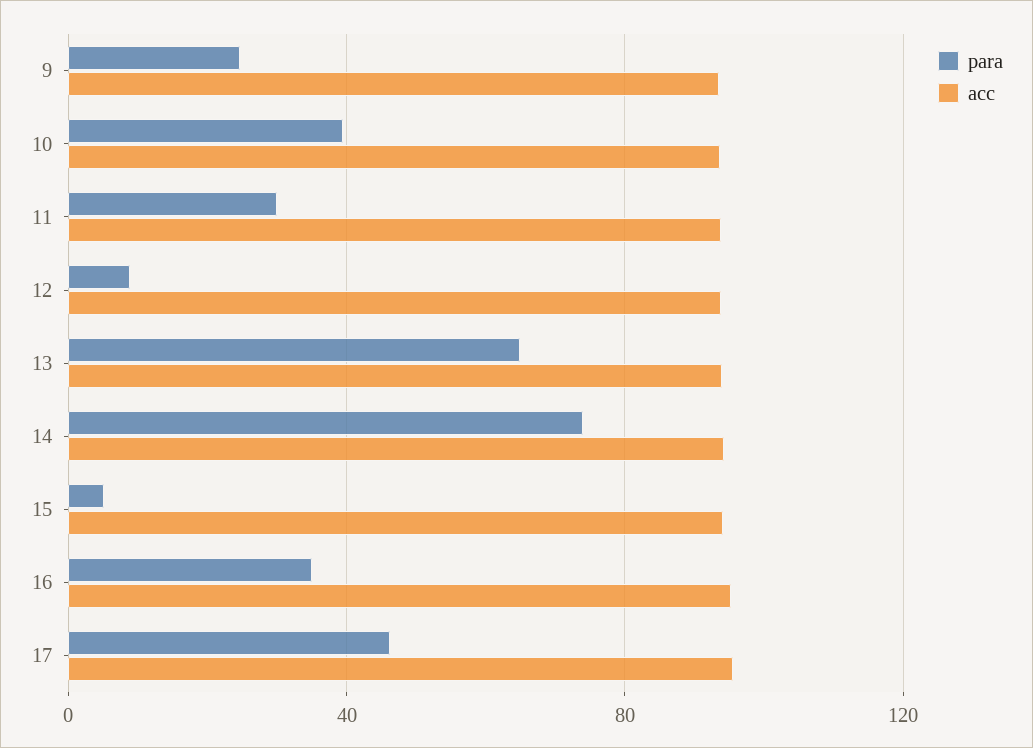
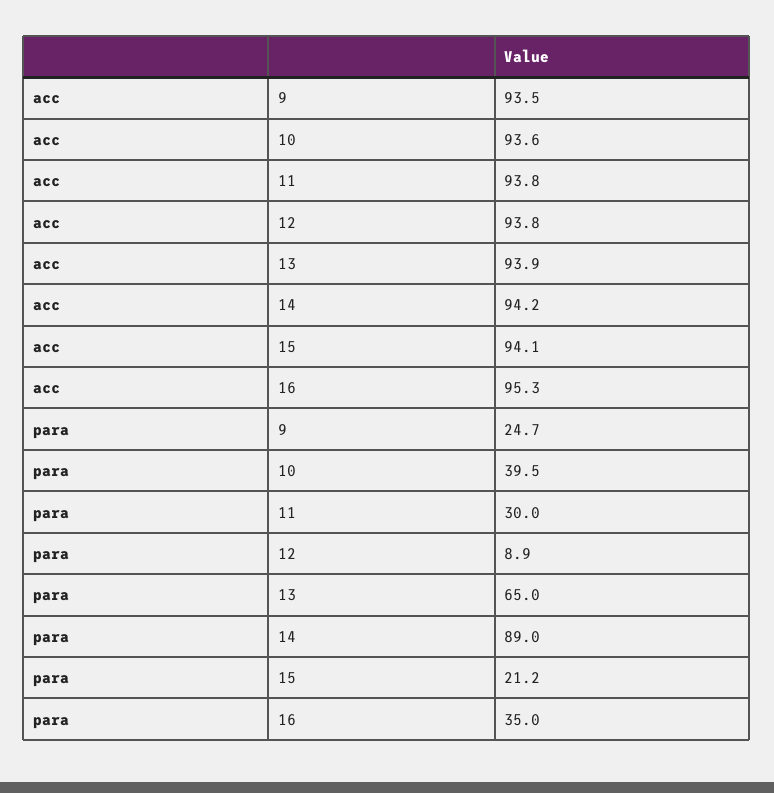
para, 14: 75 -> 89
para, 15: 5 -> 21.2
para, 17: 45 -> none
acc, 17: 95 -> none

